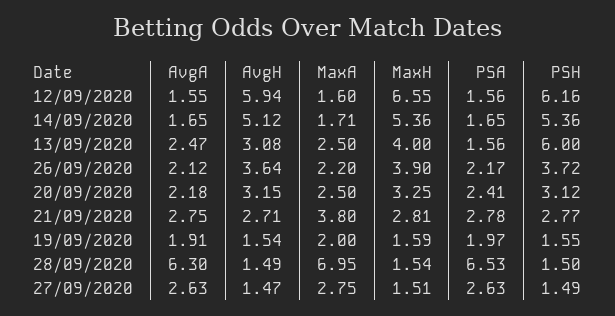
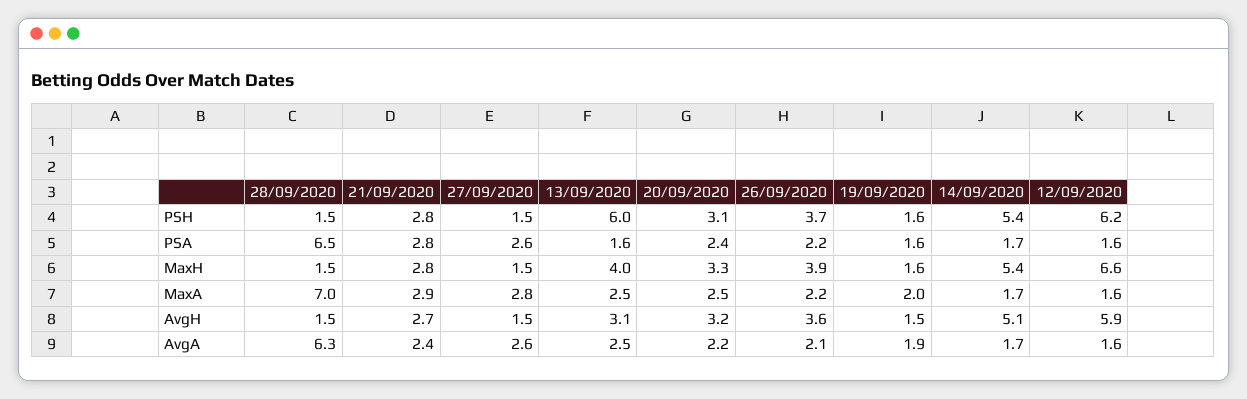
AvgA, 21/09/2020: 2.75 -> 2.4
MaxA, 21/09/2020: 3.8 -> 2.9
PSA, 19/09/2020: 1.97 -> 1.6

